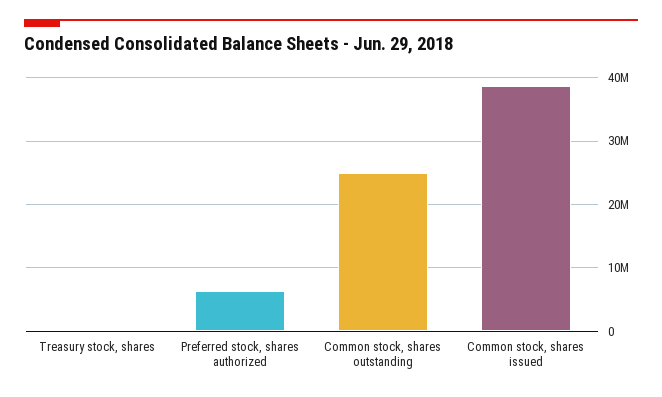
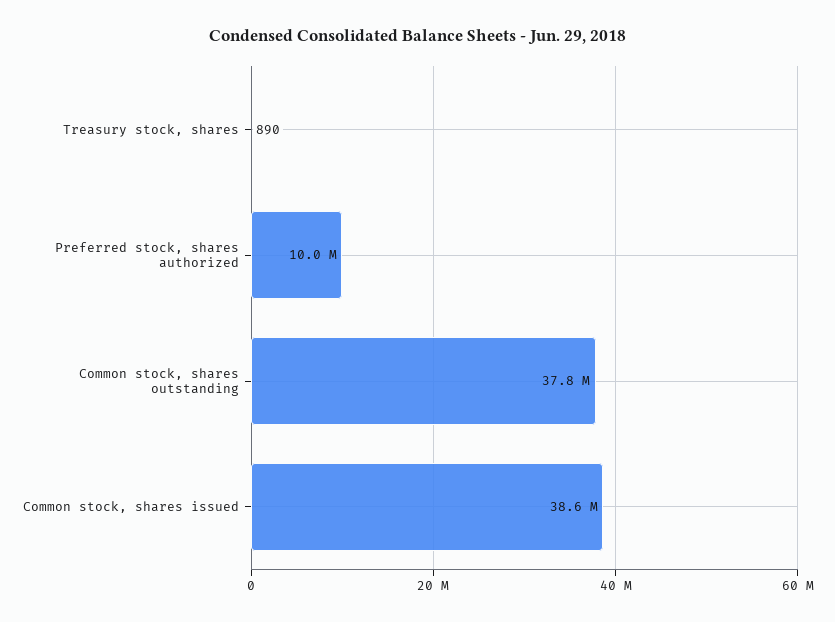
Preferred stock, shares authorized: 6000000 -> 10000000
Common stock, shares outstanding: 25000000 -> 37800000

